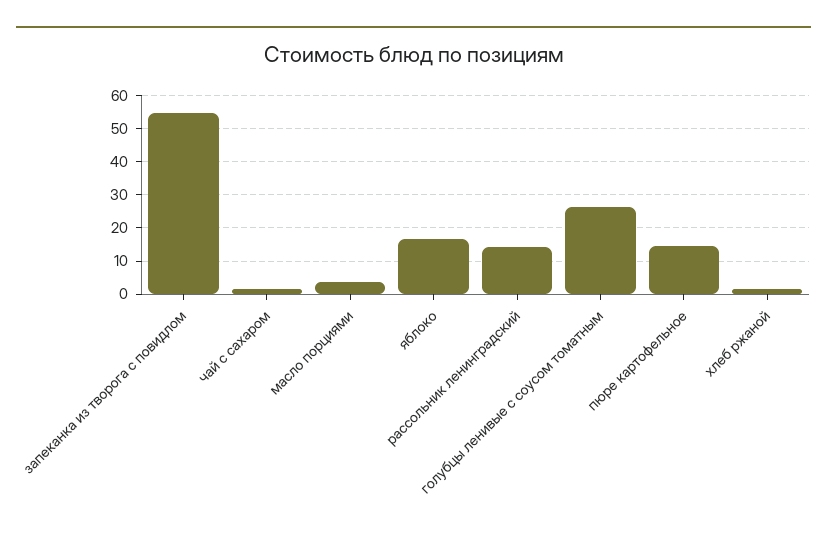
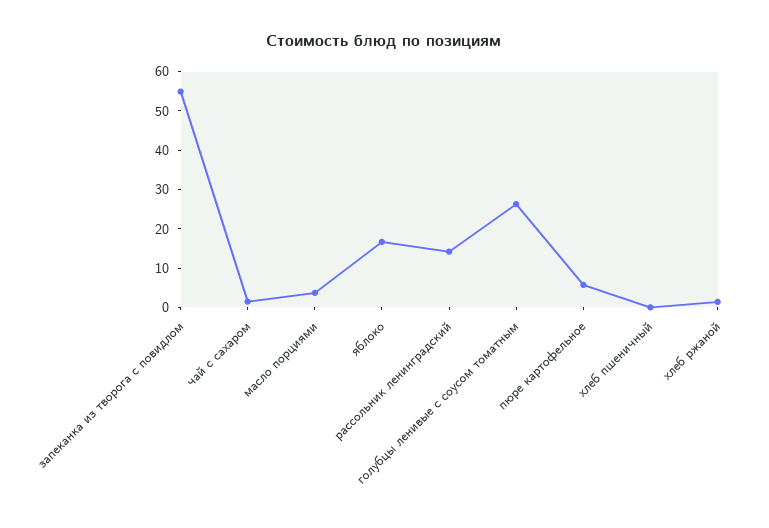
пюре картофельное: 14 -> 5
хлеб пшеничный: none -> 0

